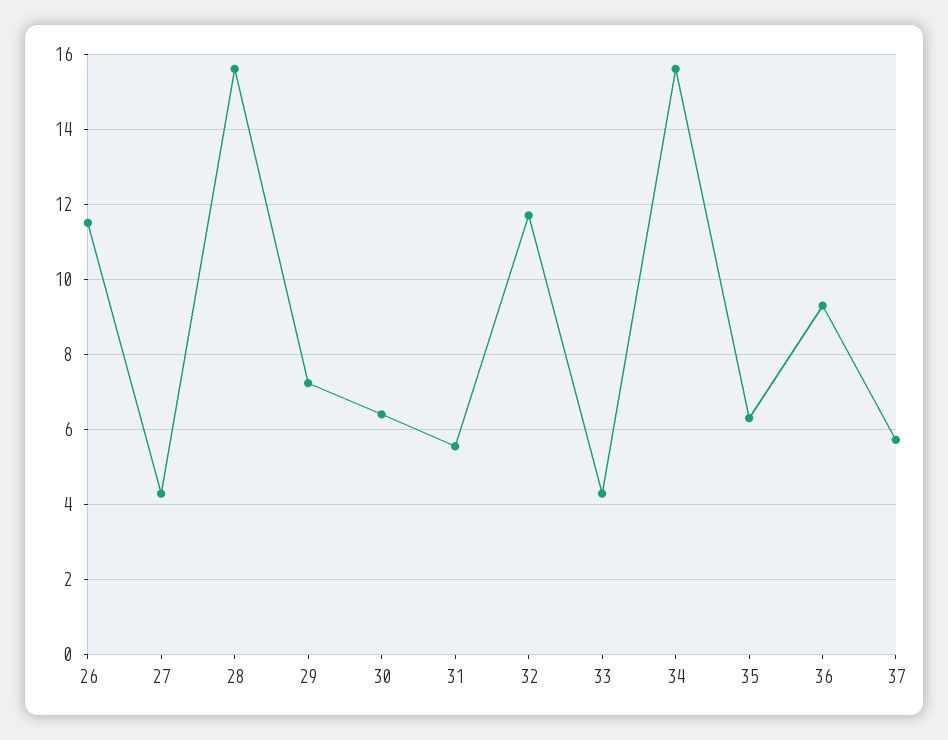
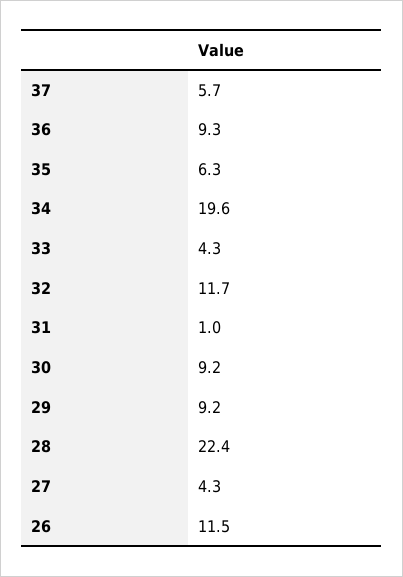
28: 15.6 -> 22.4
29: 7.2 -> 9.2
30: 6.4 -> 9.2
31: 5.6 -> 1
34: 15.6 -> 19.6

